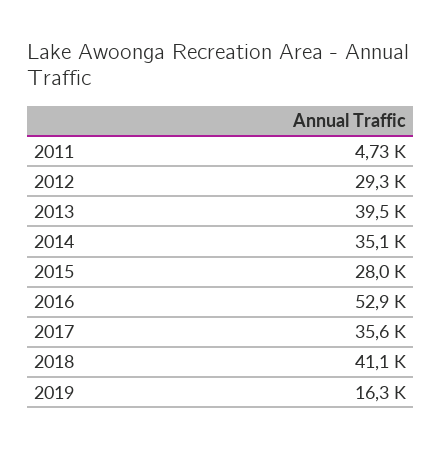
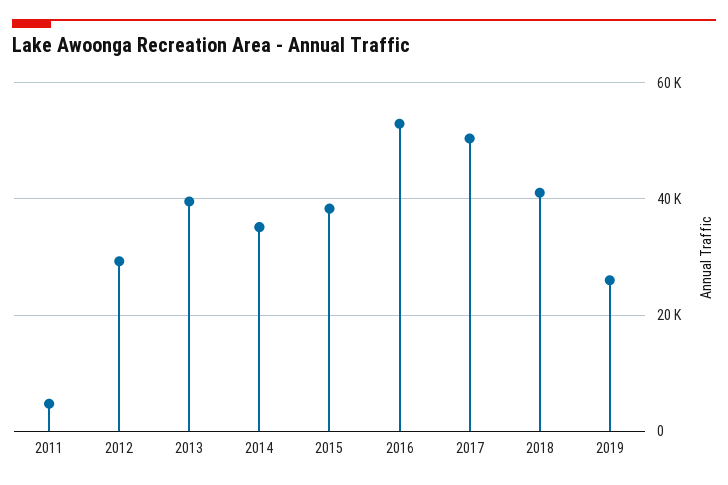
2015: 28000 -> 38000
2017: 35600 -> 50000
2019: 16300 -> 26000

